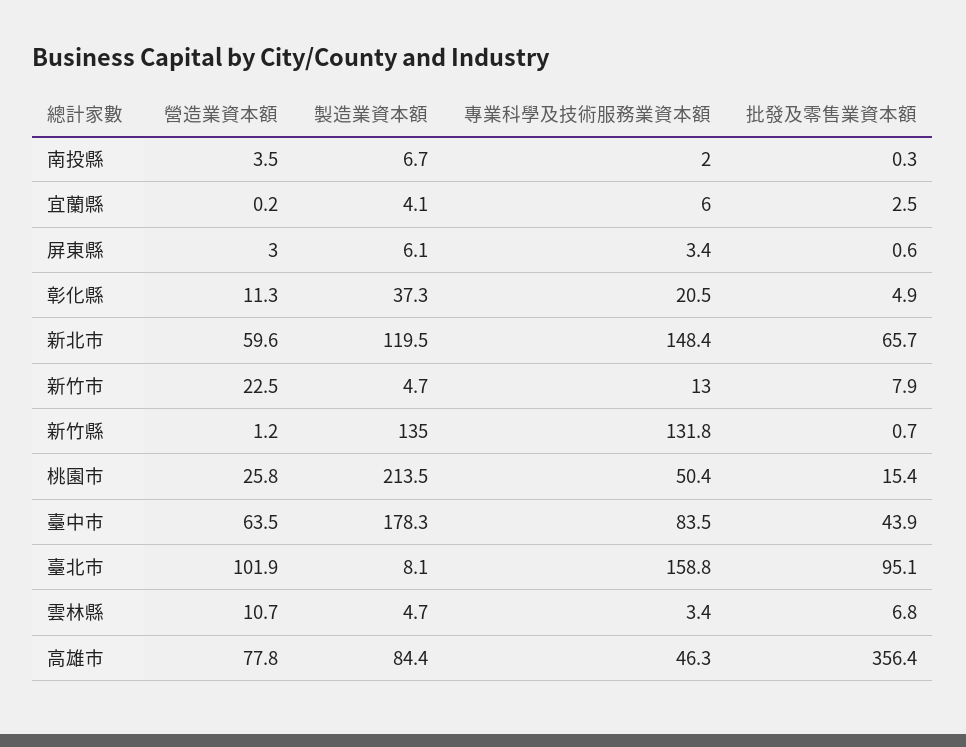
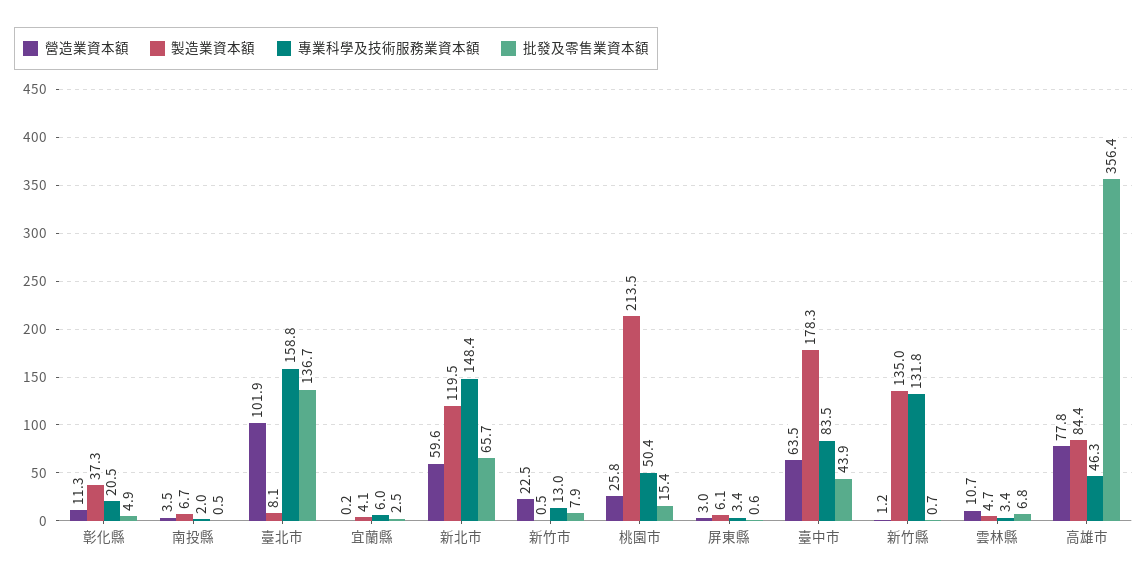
批發及零售業資本額, 南投縣: 0.3 -> 0.5
製造業資本額, 新竹市: 4.7 -> 0.5
批發及零售業資本額, 臺北市: 95.1 -> 136.7

